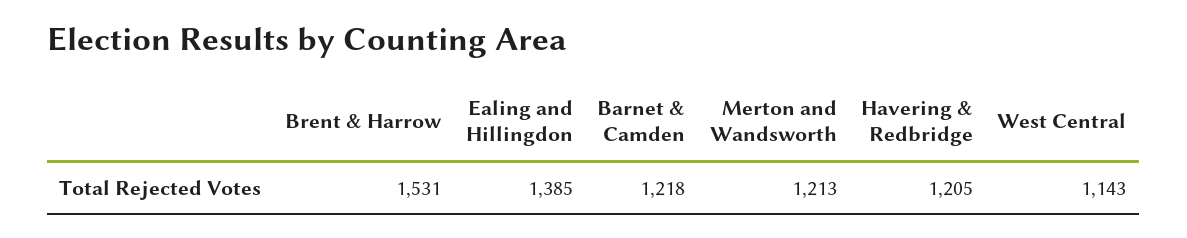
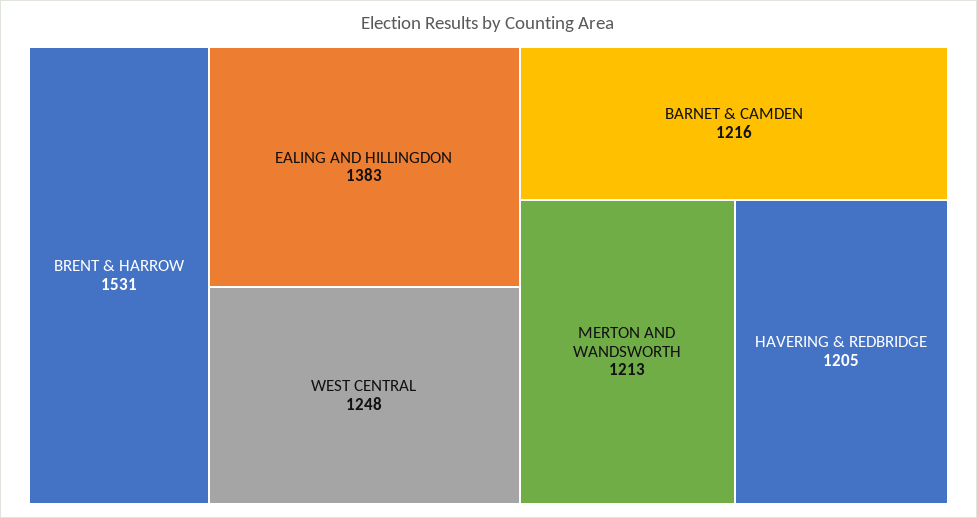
Ealing and Hillingdon: 1385 -> 1383
Barnet & Camden: 1218 -> 1216
West Central: 1143 -> 1248

